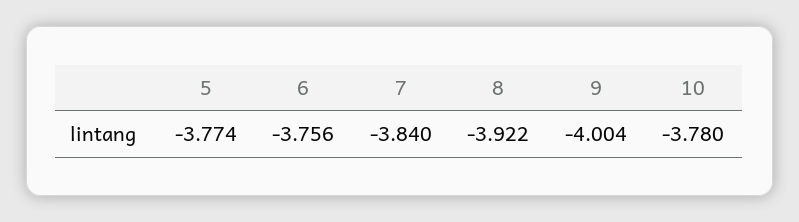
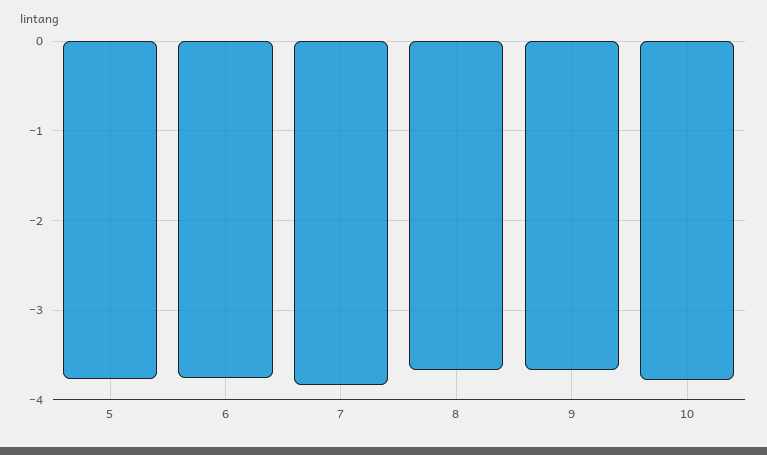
8: -3.922 -> -3.7
9: -4.004 -> -3.7

